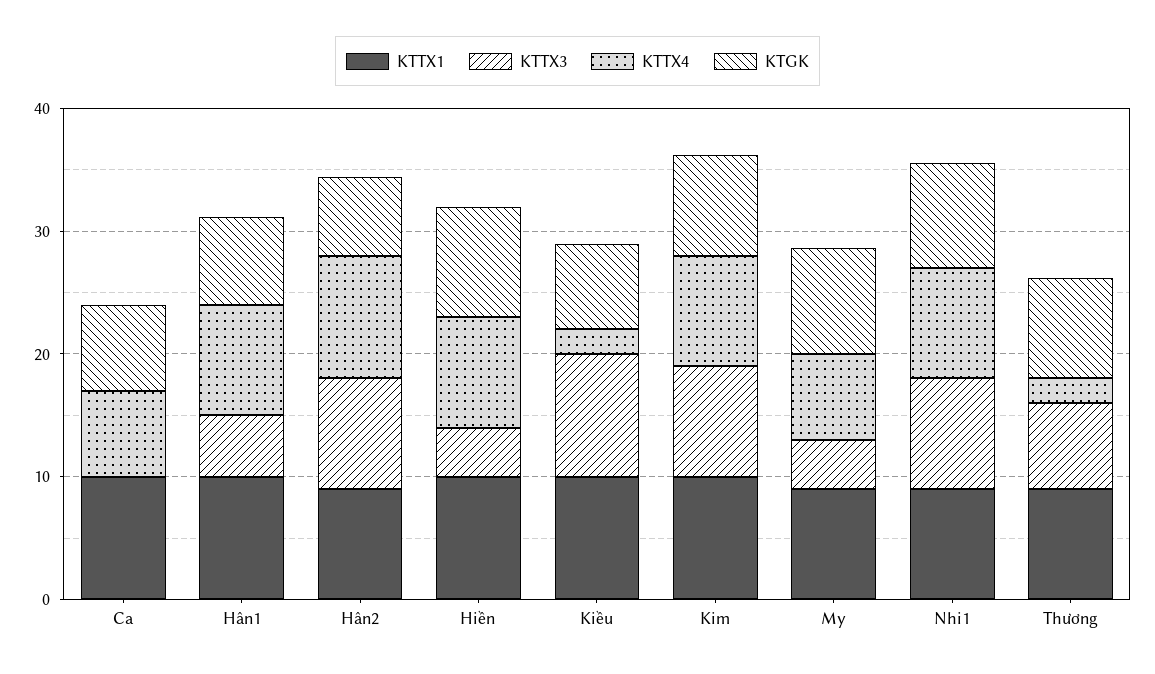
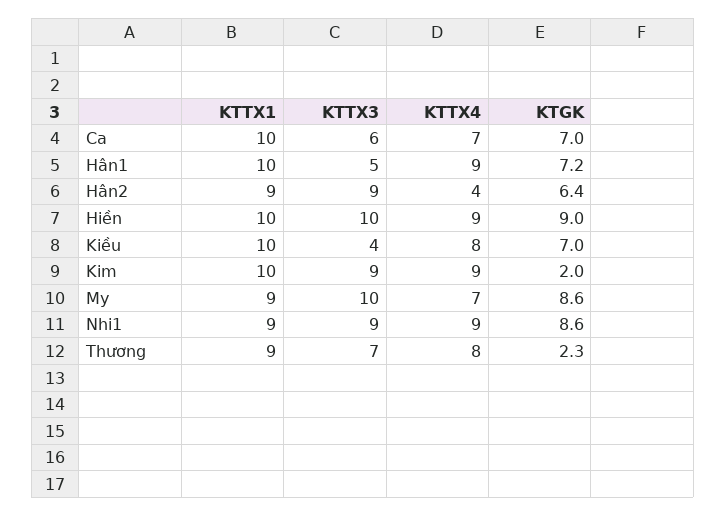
KTTX3, Ca: 0 -> 6
KTTX4, Hân2: 10 -> 4
KTTX3, Hiền: 4 -> 10
KTTX3, Kiều: 10 -> 4
KTTX4, Kiều: 2 -> 8
KTGK, Kim: 8 -> 2
KTTX3, My: 4 -> 10
KTTX4, Thương: 2 -> 8
KTGK, Thương: 8 -> 2.3

